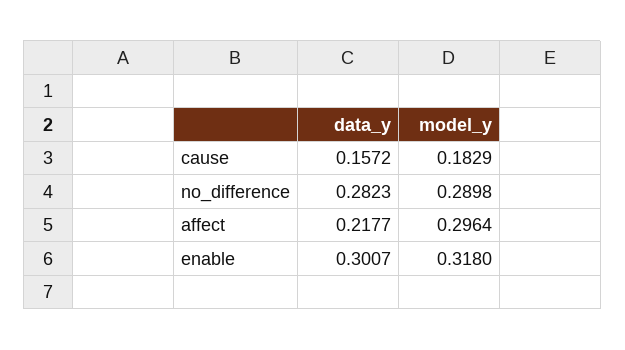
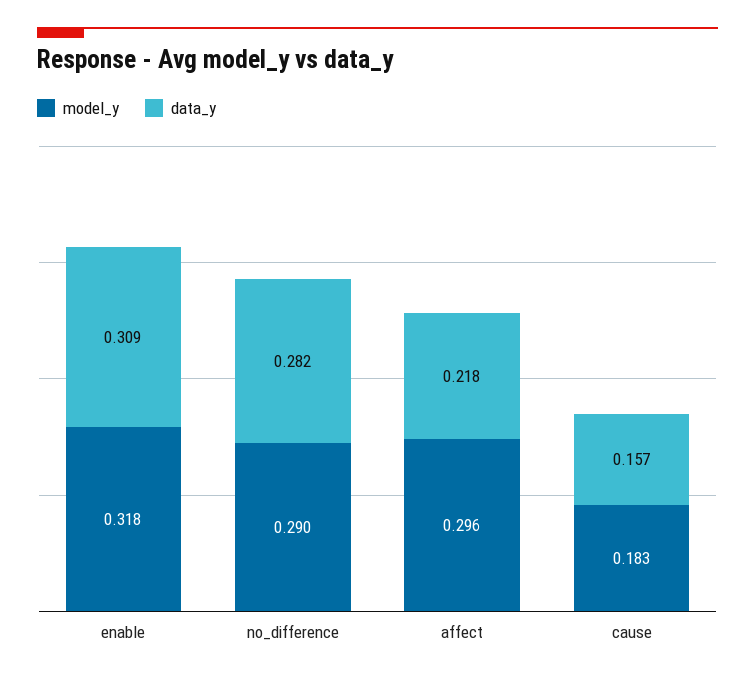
data_y, enable: 0.3007 -> 0.309

